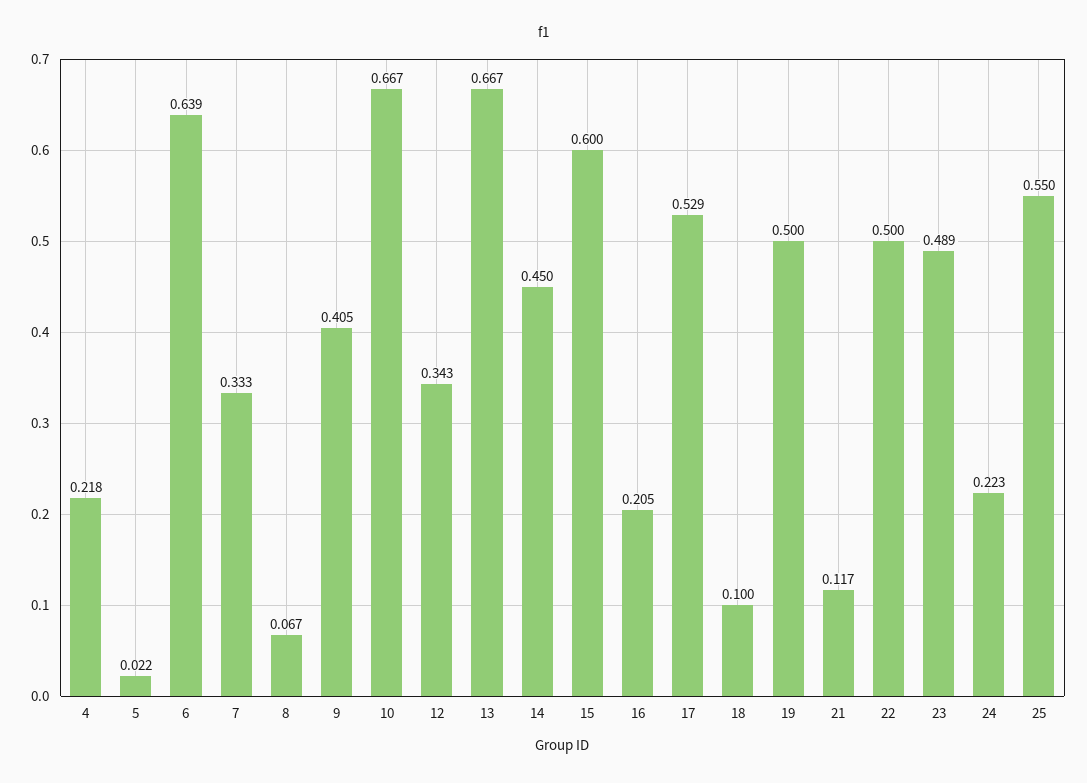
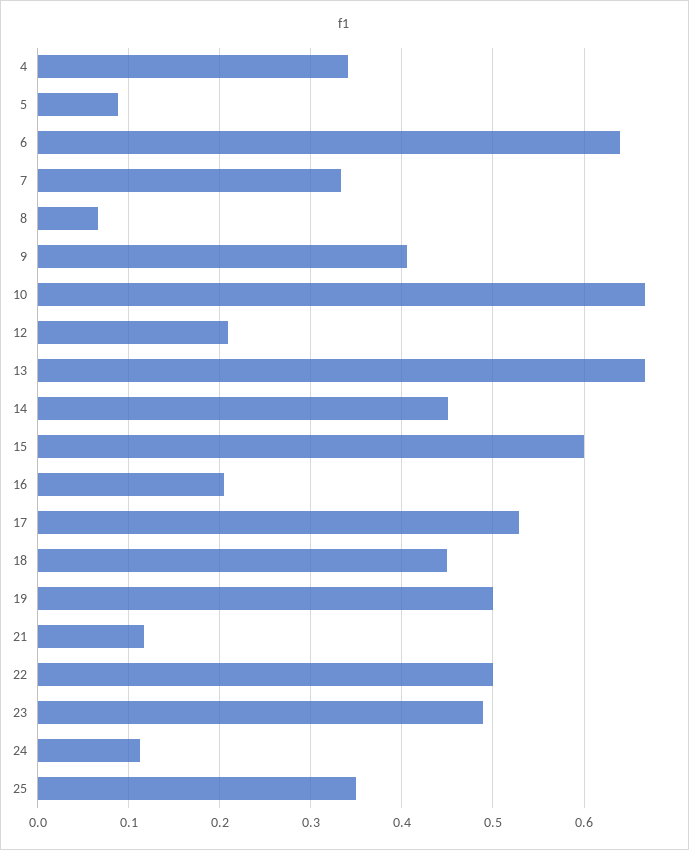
4: 0.218 -> 0.34
5: 0.022 -> 0.09
12: 0.343 -> 0.21
18: 0.1 -> 0.45
24: 0.223 -> 0.11
25: 0.55 -> 0.35

